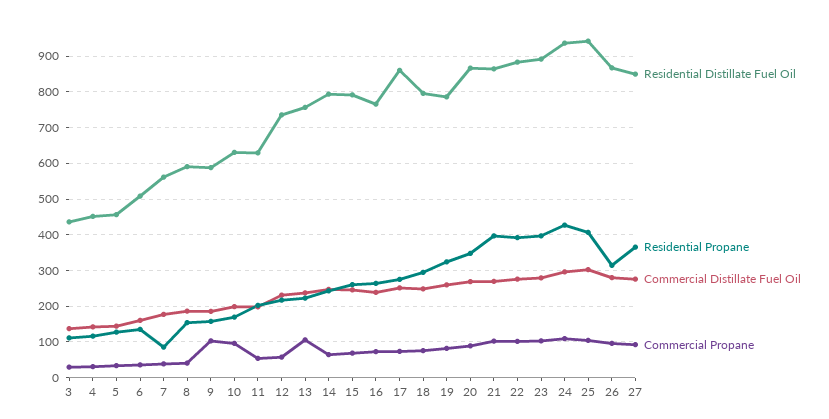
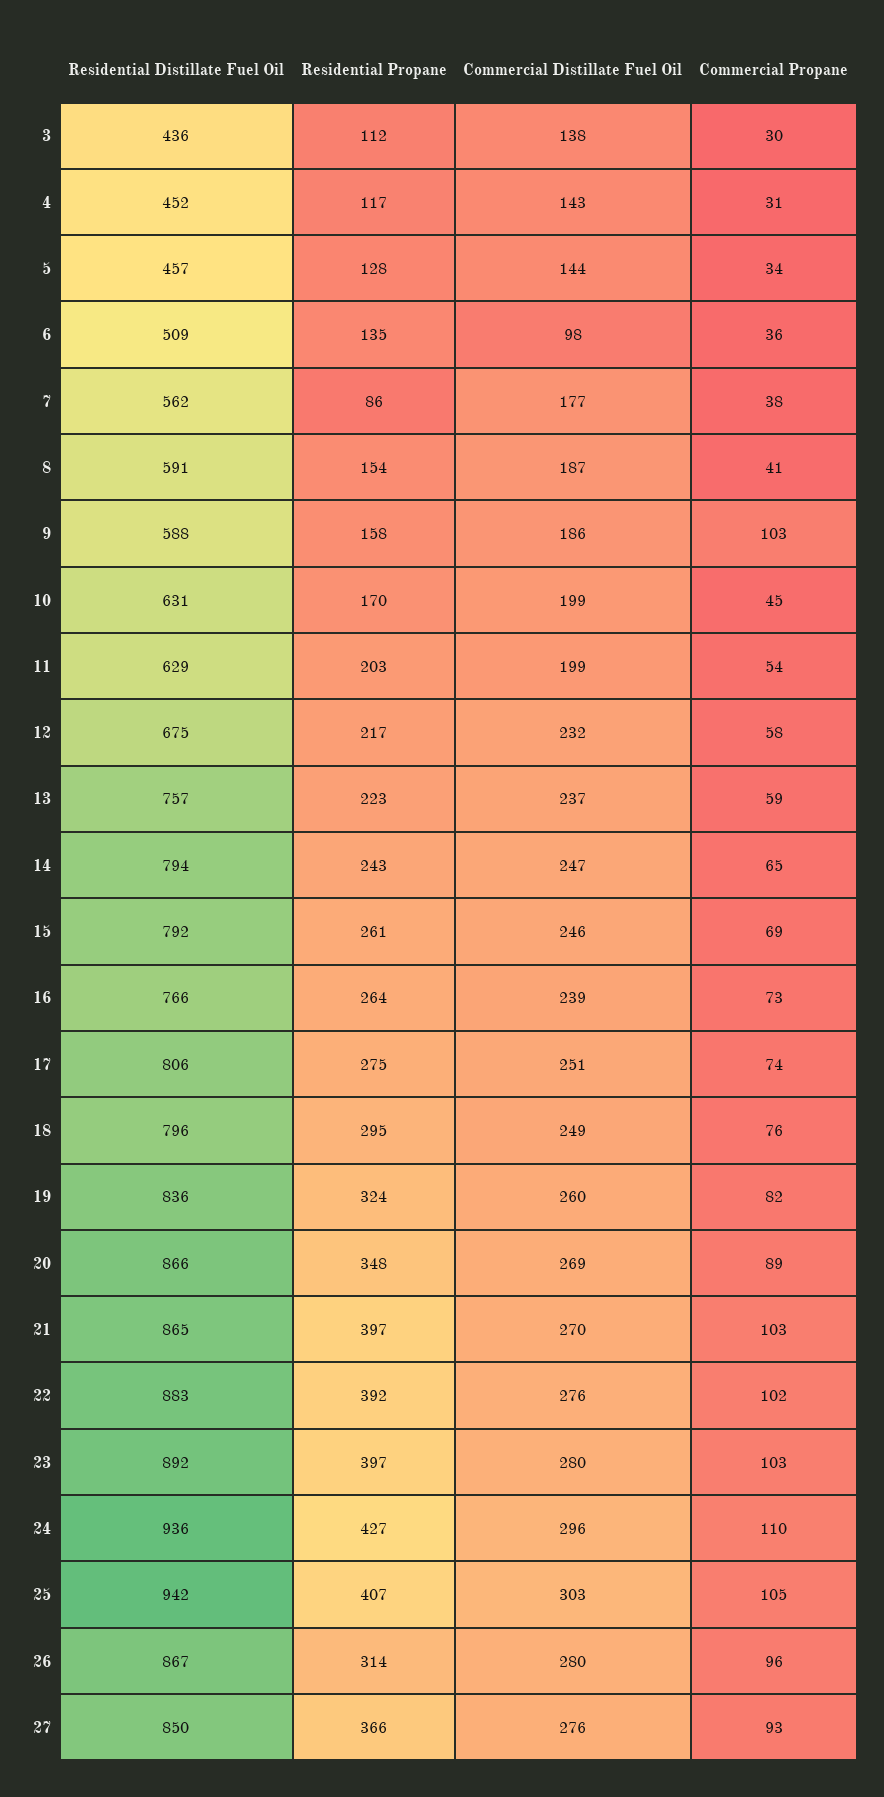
Commercial Distillate Fuel Oil, 6: 160 -> 98
Commercial Propane, 10: 100 -> 45
Residential Distillate Fuel Oil, 12: 740 -> 675
Commercial Propane, 13: 100 -> 59
Residential Distillate Fuel Oil, 17: 860 -> 806
Residential Distillate Fuel Oil, 19: 780 -> 836

